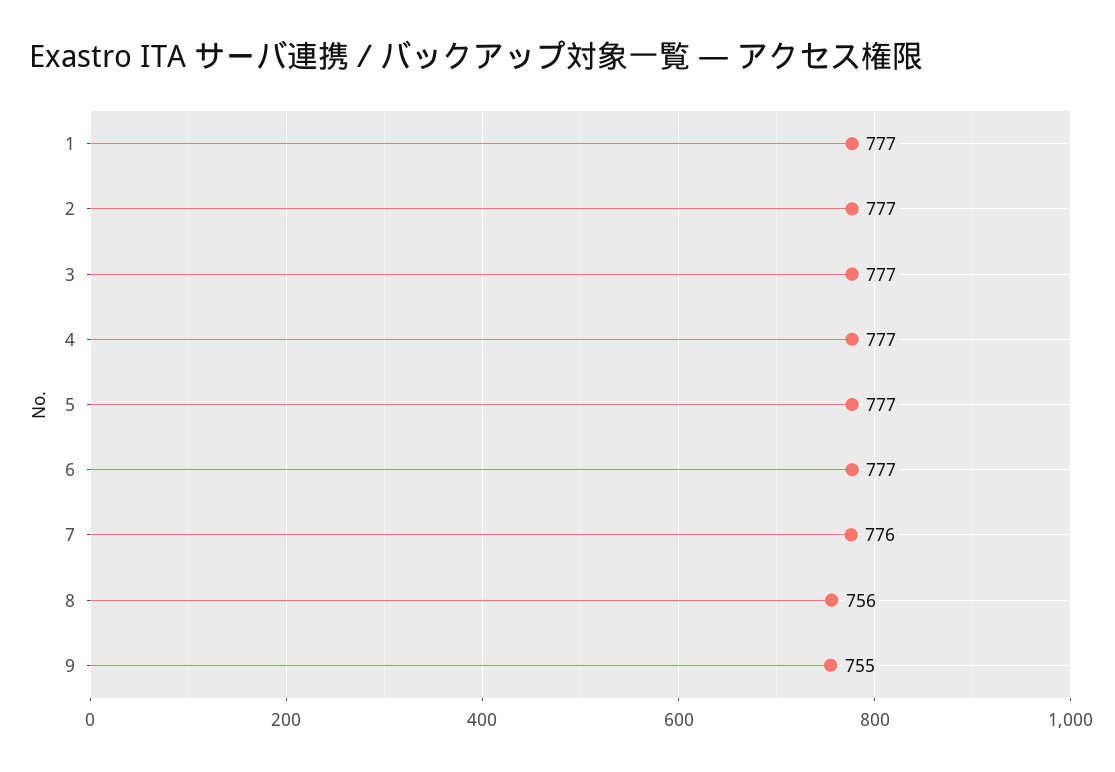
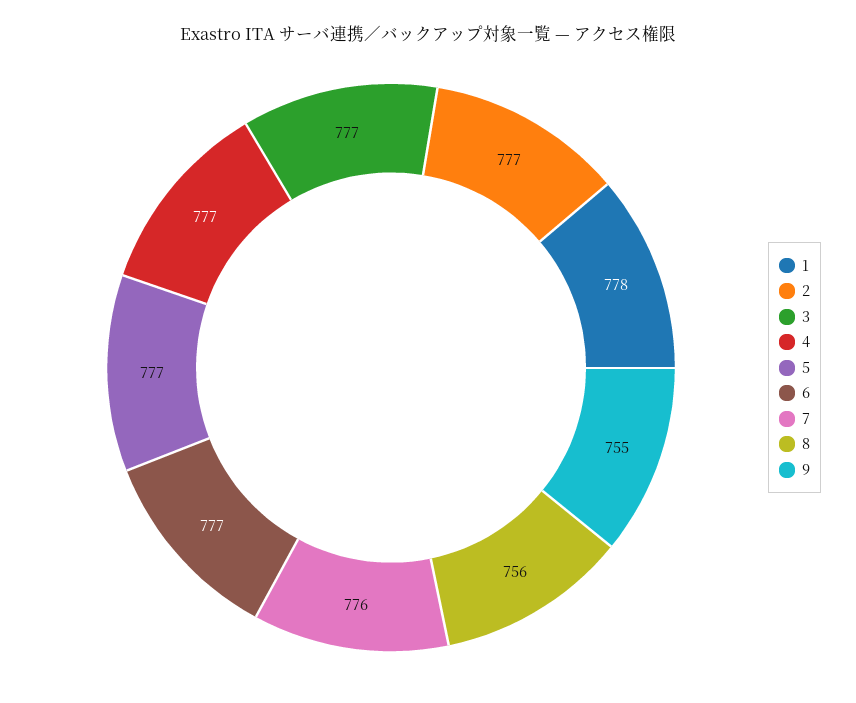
1: 777 -> 778

